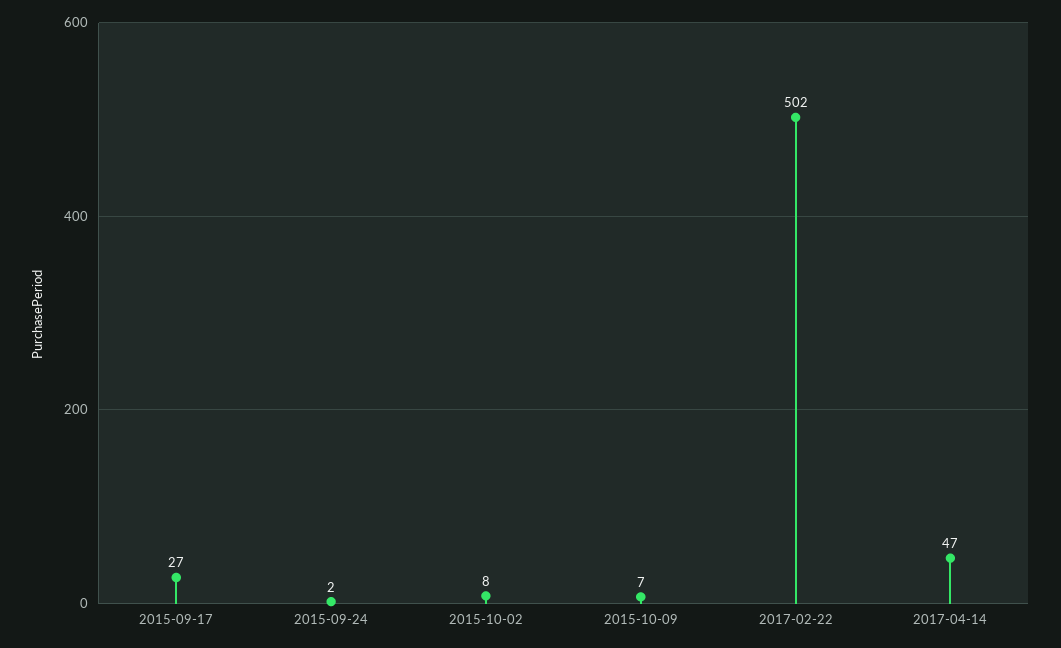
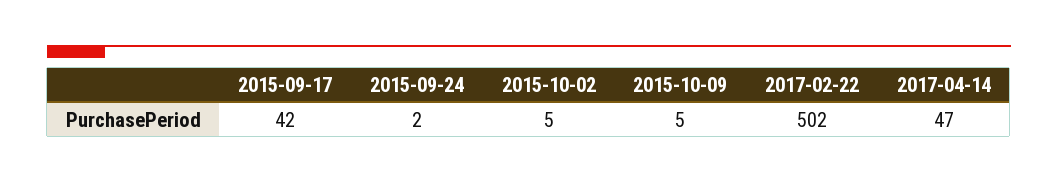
2015-09-17: 27 -> 42
2015-10-02: 8 -> 5
2015-10-09: 7 -> 5

